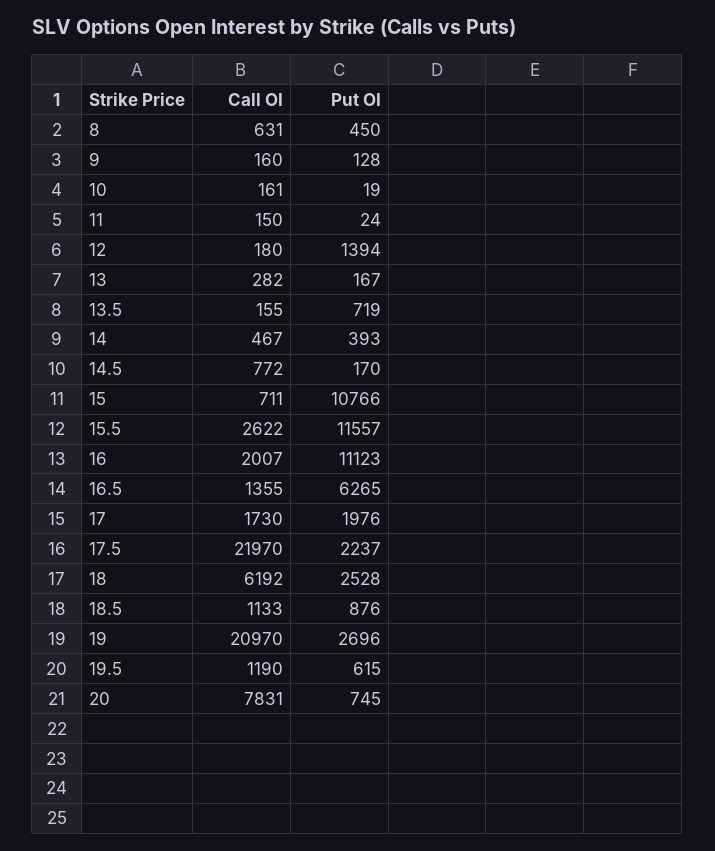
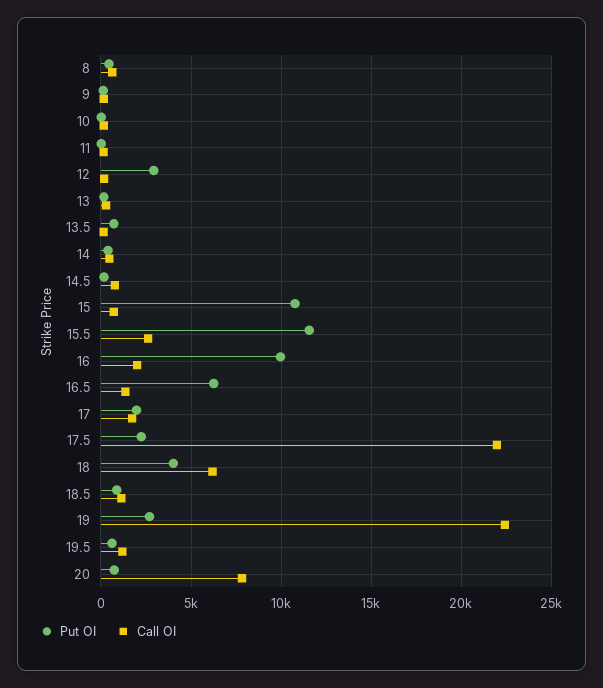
Put OI, 12: 1394 -> 3000
Put OI, 16: 11123 -> 10000
Put OI, 18: 2528 -> 4000
Call OI, 19: 20970 -> 22500

